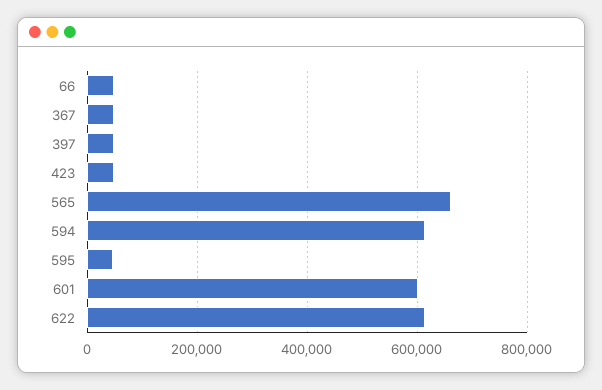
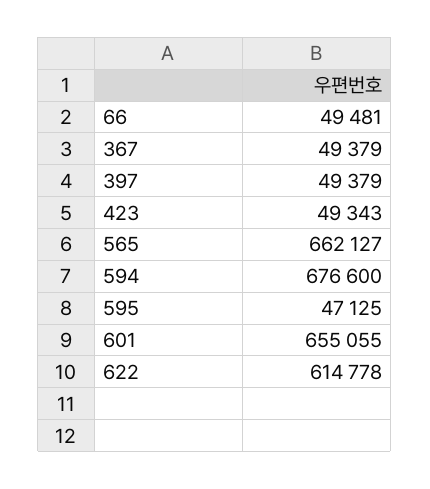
594: 620000 -> 676600
601: 600000 -> 655055

